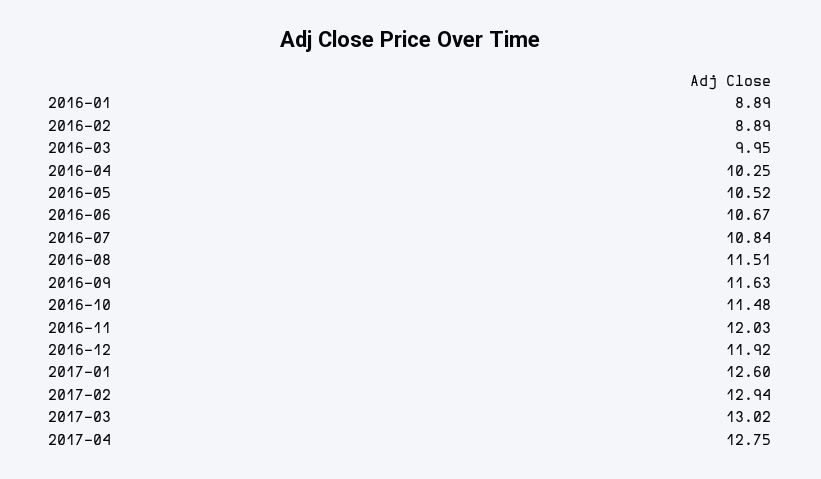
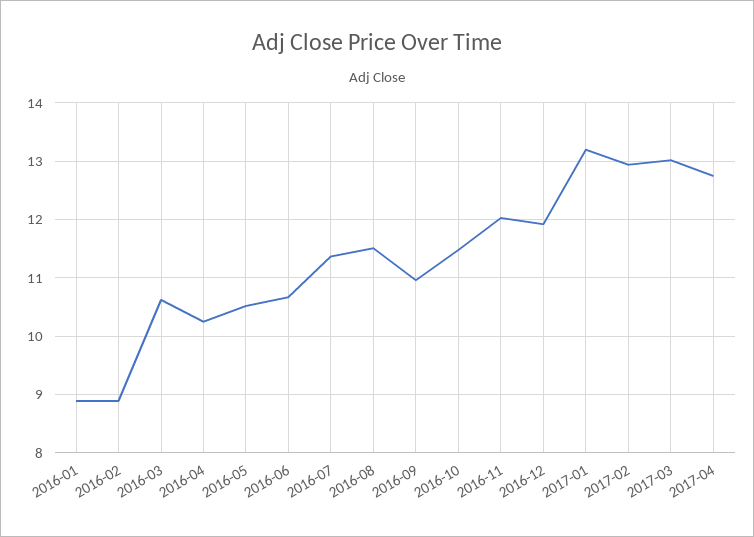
2016-03: 9.95 -> 10.6
2016-07: 10.84 -> 11.4
2016-09: 11.63 -> 11
2017-01: 12.6 -> 13.2

